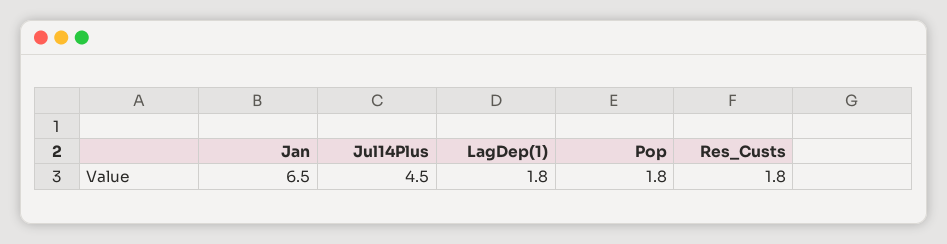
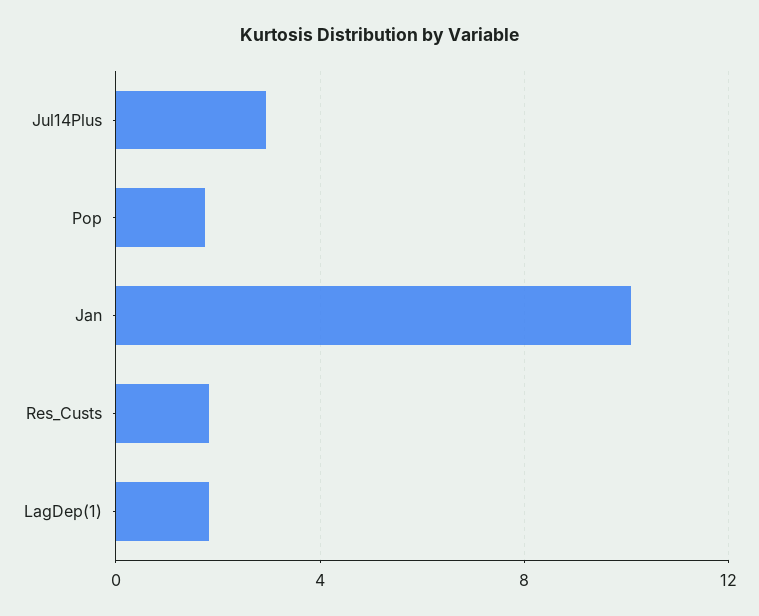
Jan: 6.5 -> 10
Jul14Plus: 4.5 -> 3

